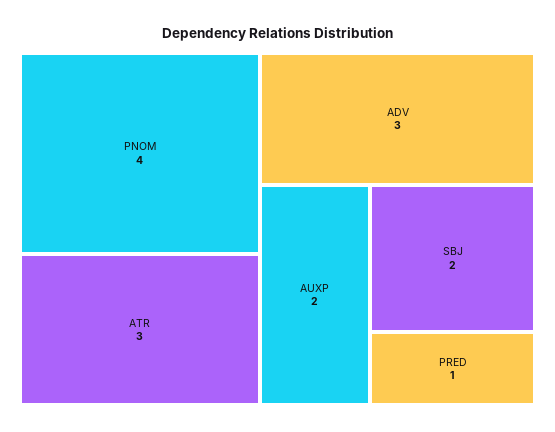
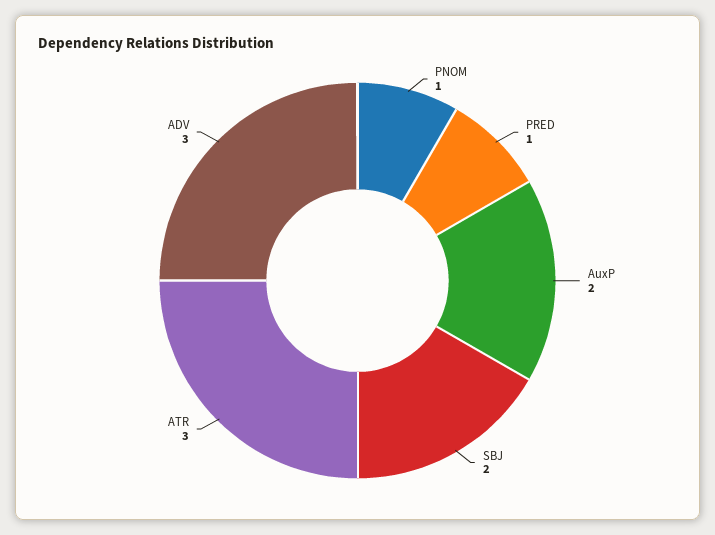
PNOM: 4 -> 1

